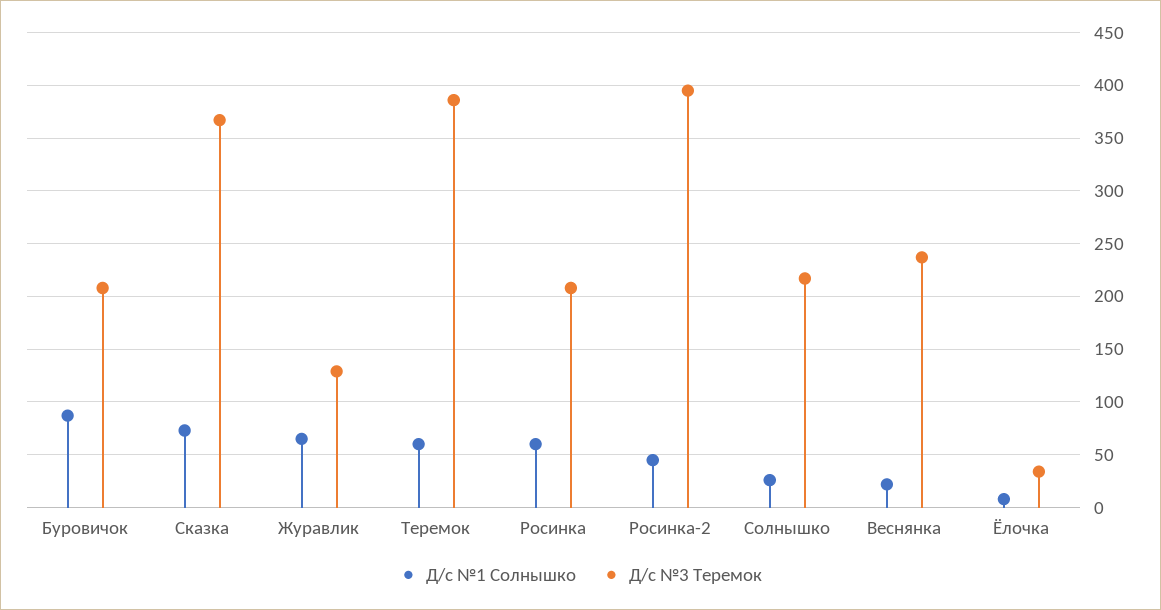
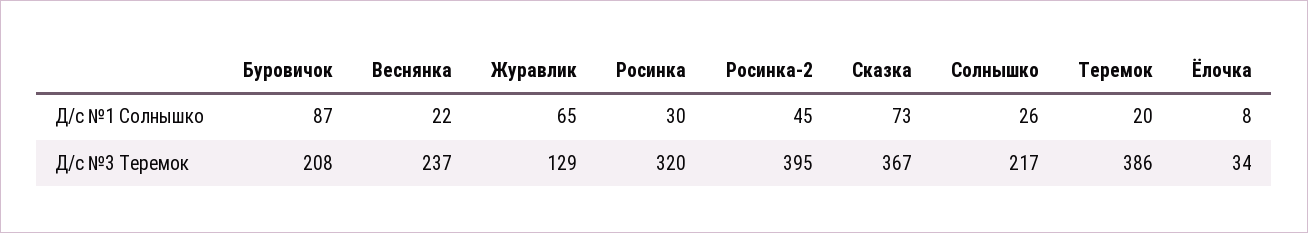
Д/с №1 Солнышко, Теремок: 60 -> 20
Д/с №1 Солнышко, Росинка: 60 -> 30
Д/с №3 Теремок, Росинка: 210 -> 320

